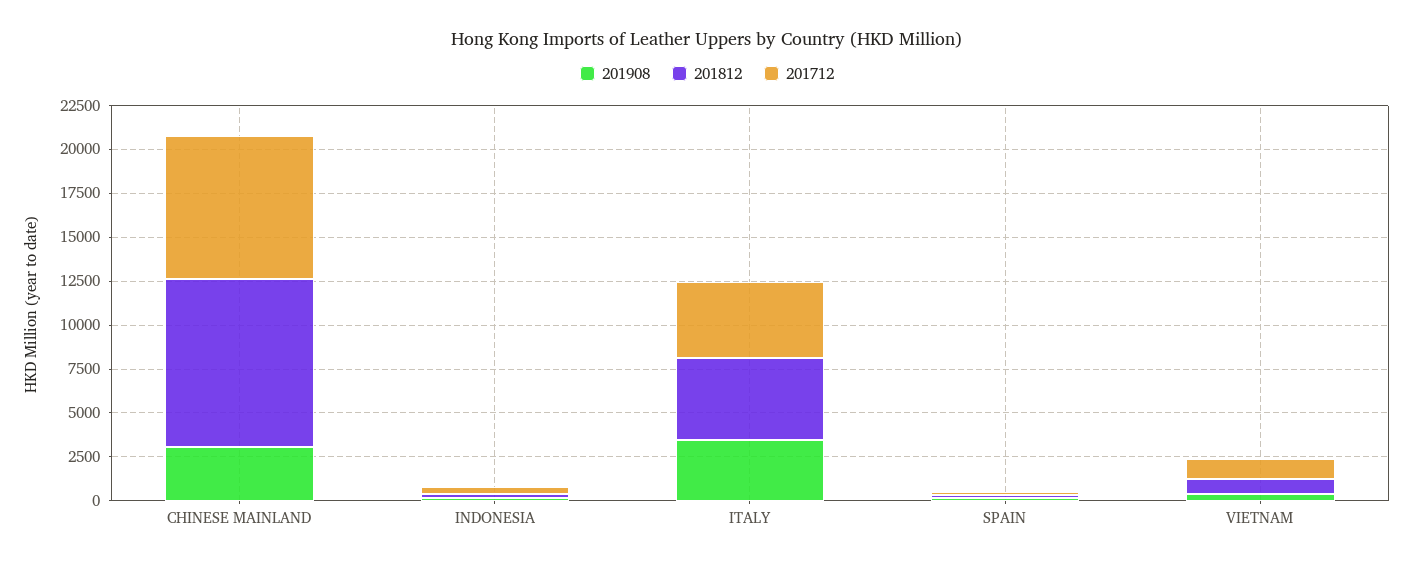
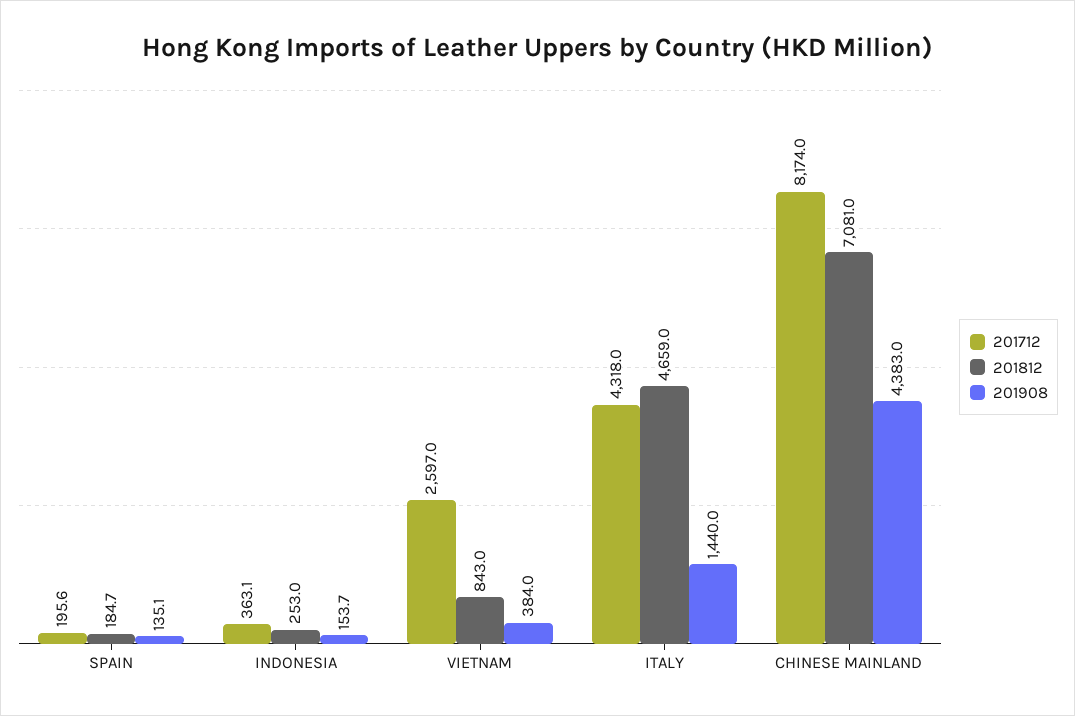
201908, CHINESE MAINLAND: 3000 -> 4383
201812, CHINESE MAINLAND: 9500 -> 7081
201908, ITALY: 3500 -> 1440
201712, VIETNAM: 1000 -> 2597

